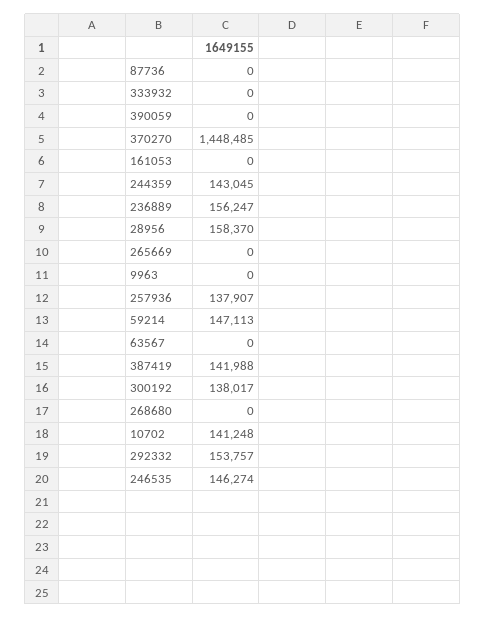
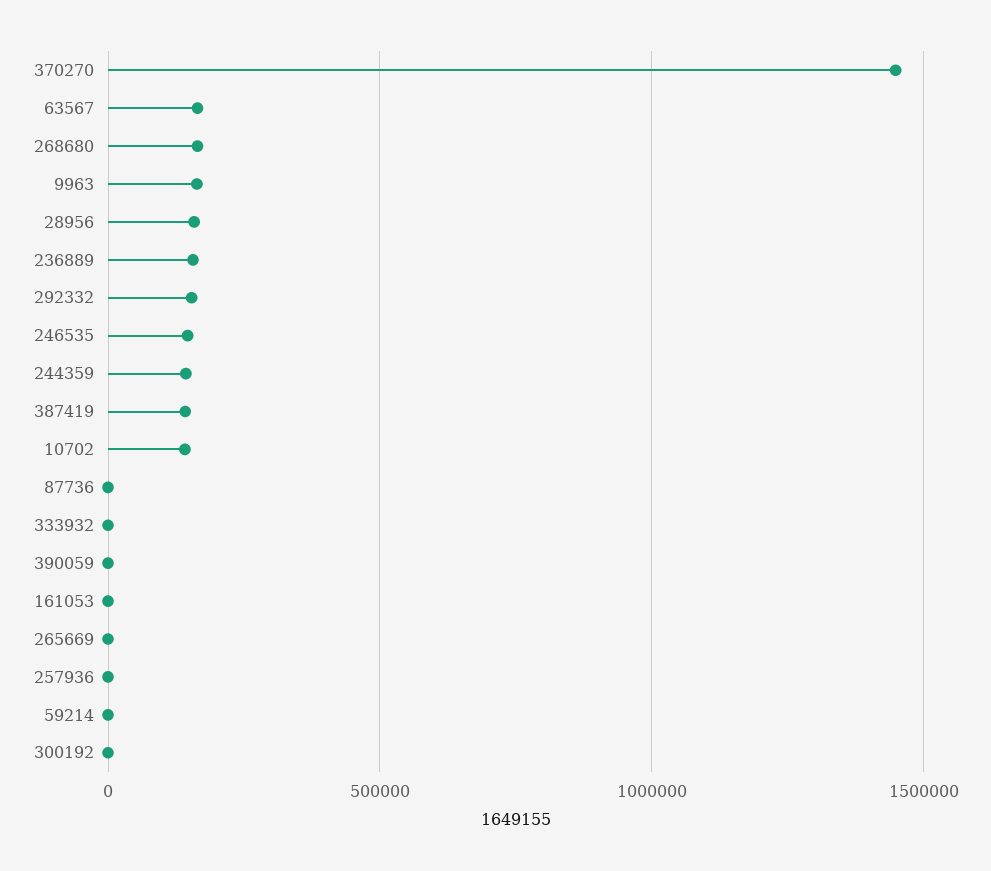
9963: 0 -> 150000
257936: 137907 -> 0
59214: 147113 -> 0
63567: 0 -> 150000
300192: 138017 -> 0
268680: 0 -> 150000

